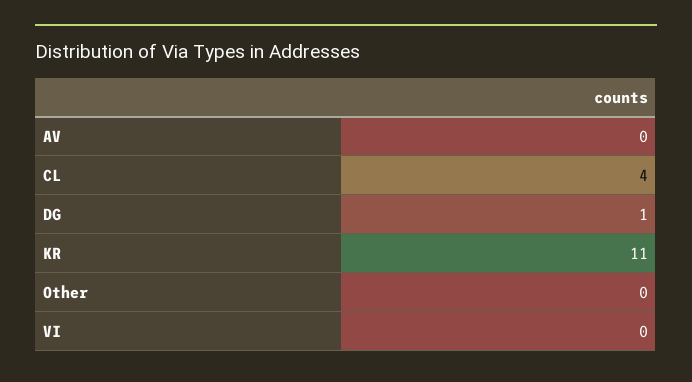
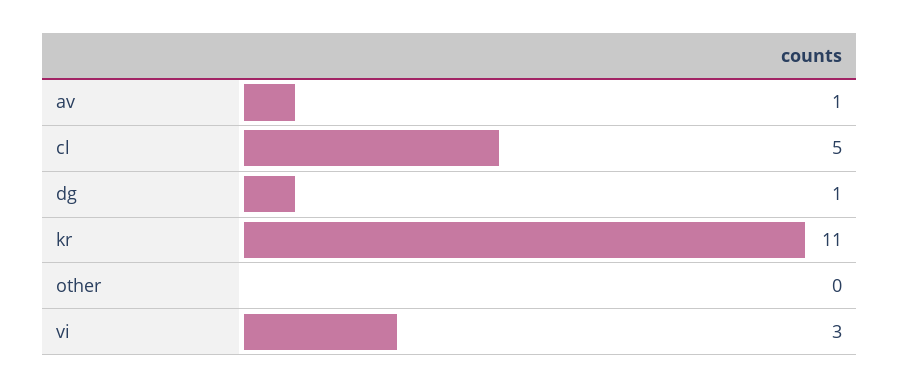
AV: 0 -> 1
CL: 4 -> 5
VI: 0 -> 3

